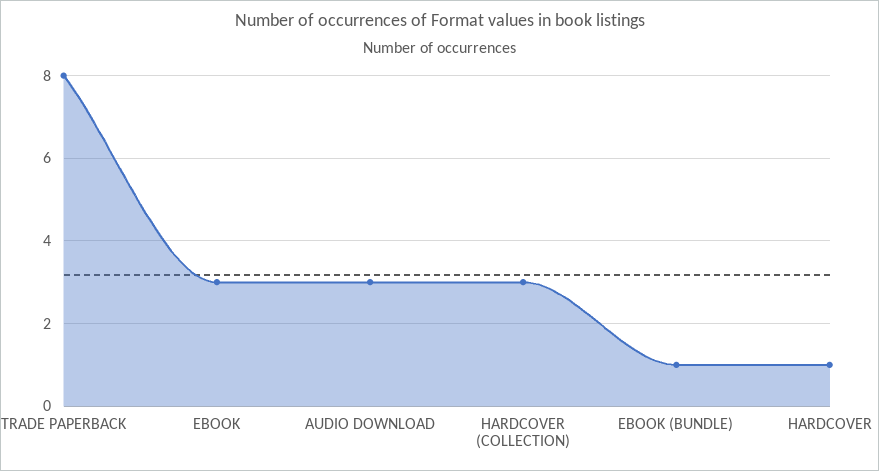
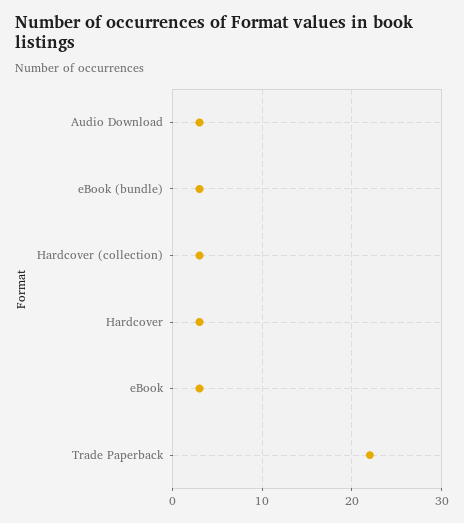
TRADE PAPERBACK: 8 -> 22
EBOOK (BUNDLE): 1 -> 3
HARDCOVER: 1 -> 3

